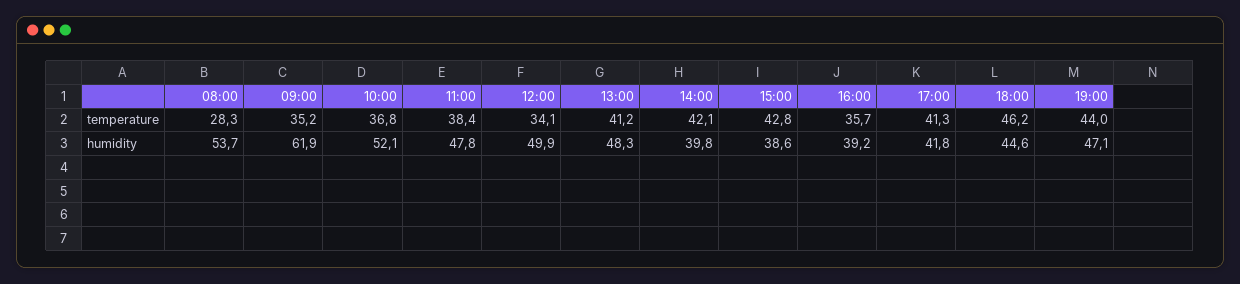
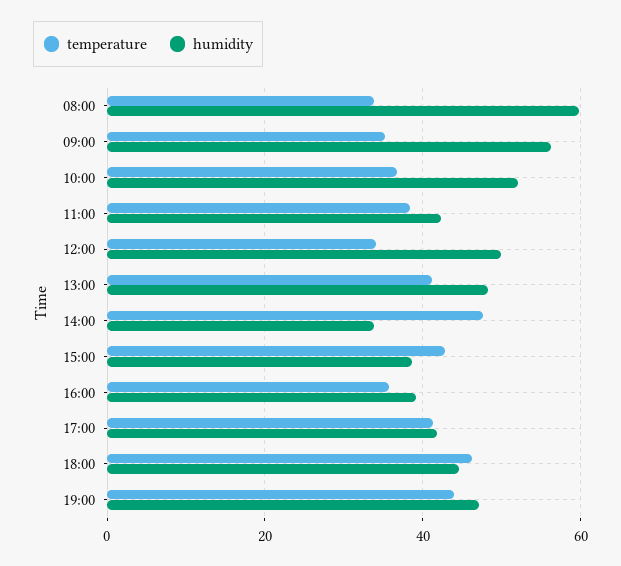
temperature, 08:00: 28.3 -> 34
temperature, 14:00: 42.1 -> 48
humidity, 08:00: 53.7 -> 60
humidity, 09:00: 61.9 -> 56
humidity, 11:00: 47.8 -> 42
humidity, 14:00: 39.8 -> 34

